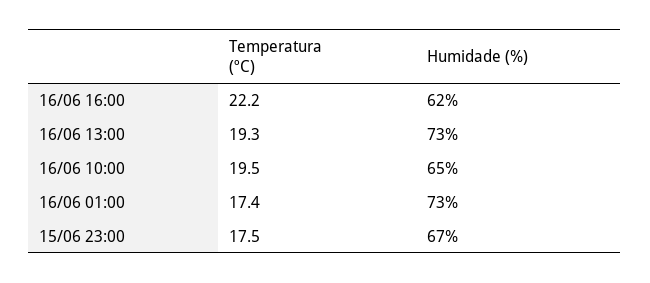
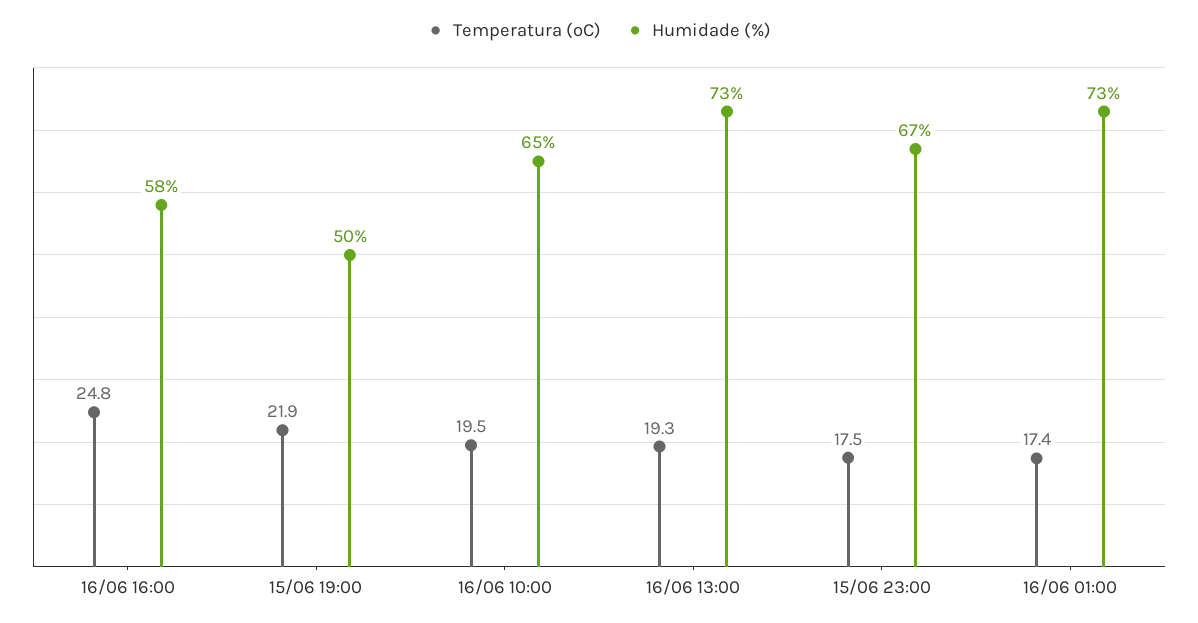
Temperatura (ºC), 16/06 16:00: 22.2 -> 24.8
Humidade (%), 16/06 16:00: 62 -> 58
Temperatura (ºC), 15/06 19:00: none -> 21.9
Humidade (%), 15/06 19:00: none -> 50

